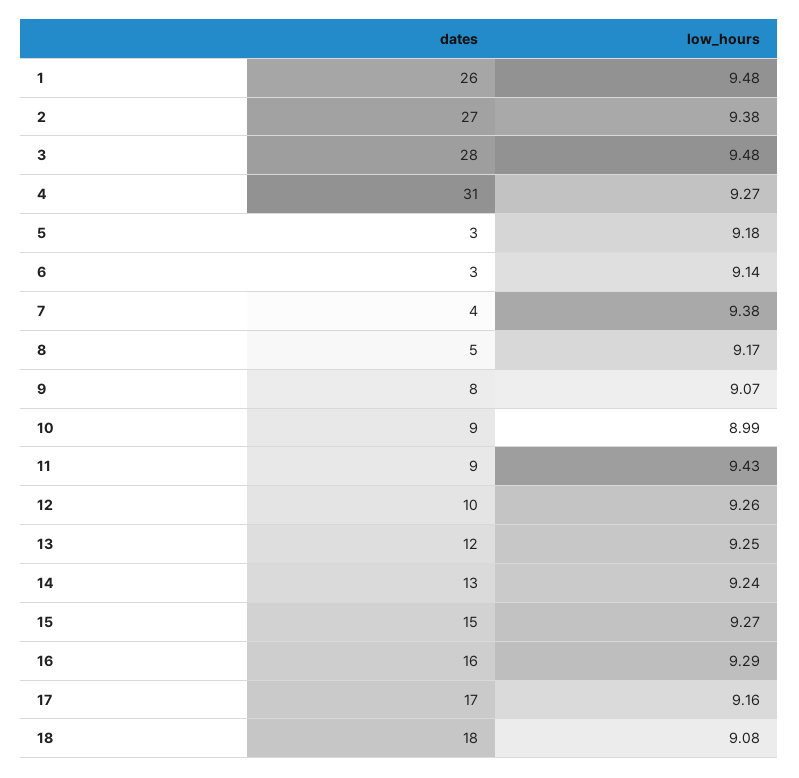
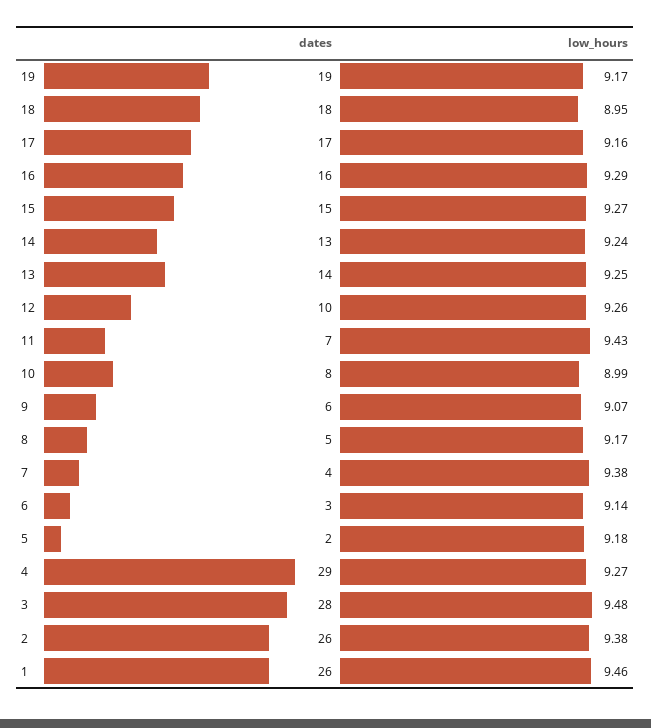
low_hours, 1: 9.48 -> 9.46
dates, 2: 27 -> 26
dates, 4: 31 -> 29
dates, 5: 3 -> 2
dates, 9: 8 -> 6
dates, 10: 9 -> 8
dates, 11: 9 -> 7
dates, 13: 12 -> 14
low_hours, 18: 9.08 -> 8.95
dates, 19: none -> 19
low_hours, 19: none -> 9.17

